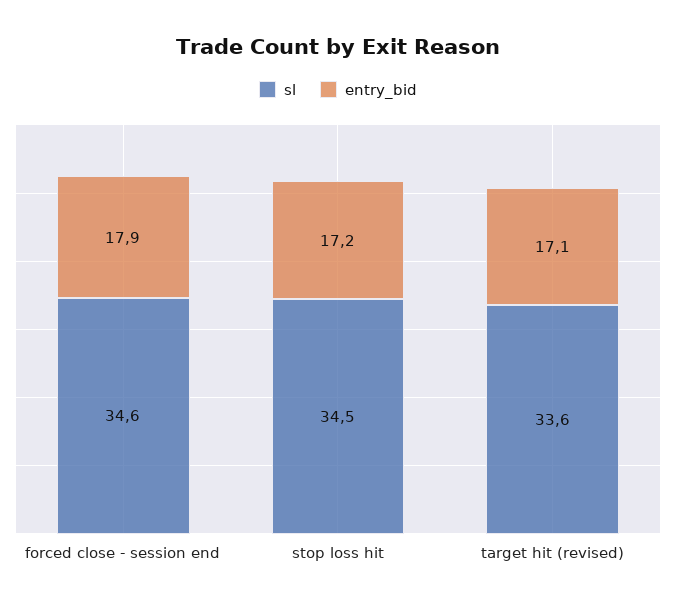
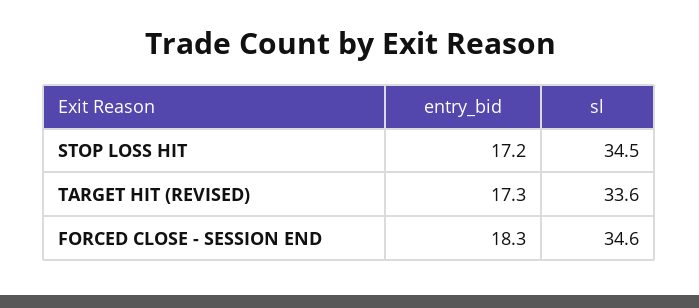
entry_bid, forced close - session end: 17.9 -> 18.3
entry_bid, target hit (revised): 17.1 -> 17.3

